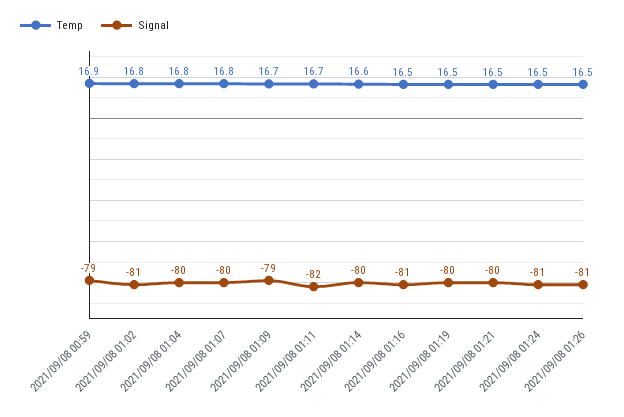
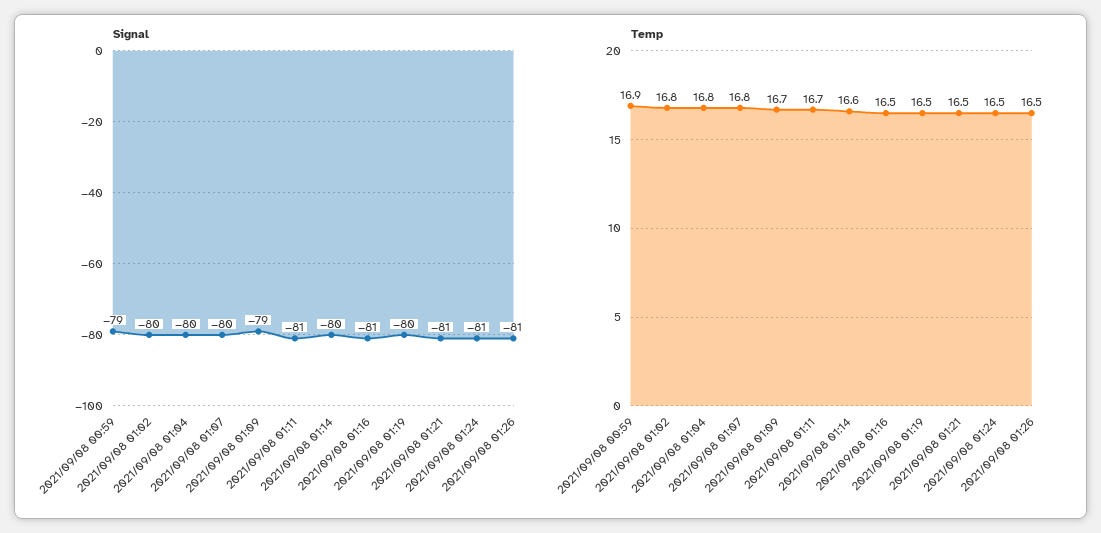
Signal, 2021/09/08 01:02: -81 -> -80
Signal, 2021/09/08 01:11: -82 -> -81
Signal, 2021/09/08 01:21: -80 -> -81

